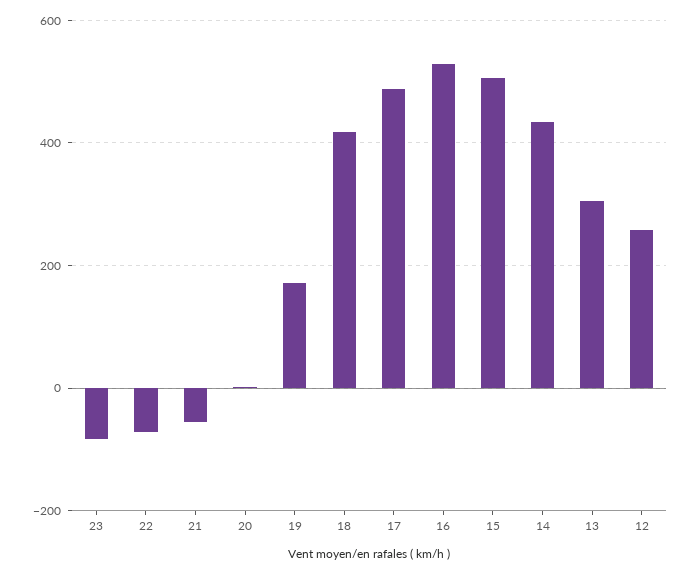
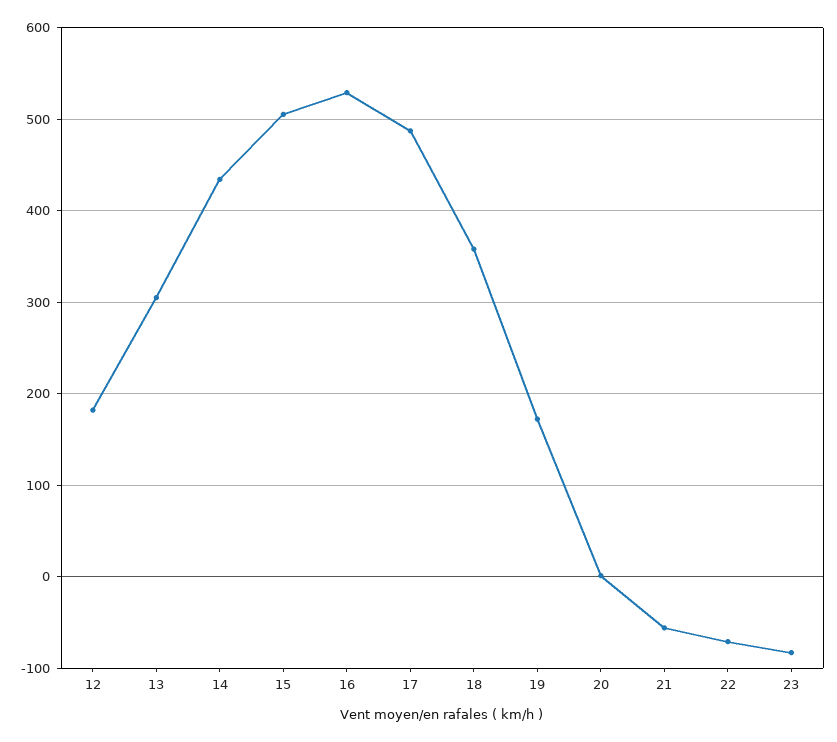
18: 420 -> 360
12: 260 -> 180

